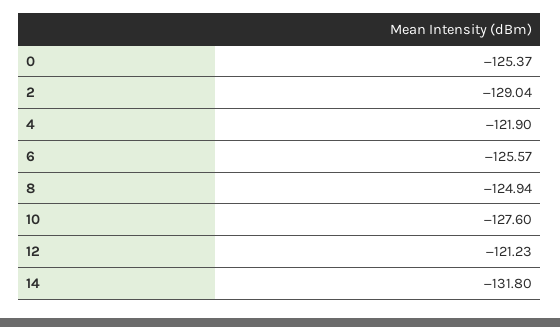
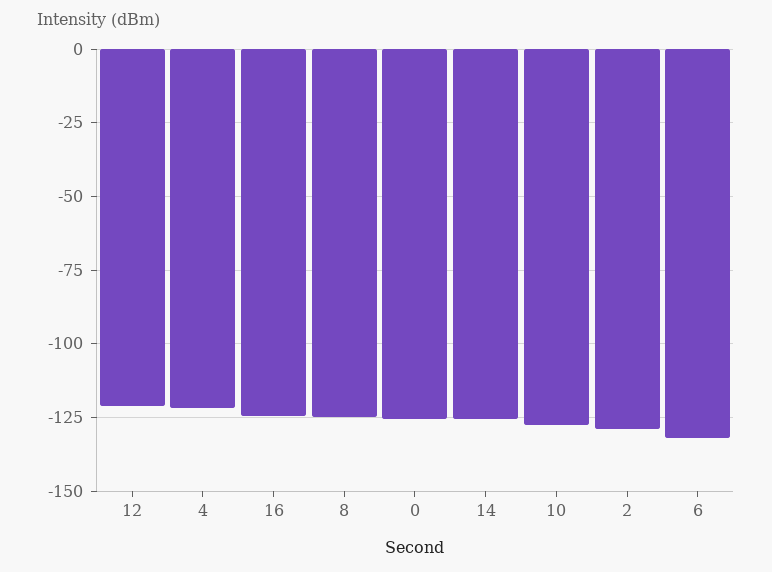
6: -125.57 -> -132.5
14: -131.8 -> -125
16: none -> -125

